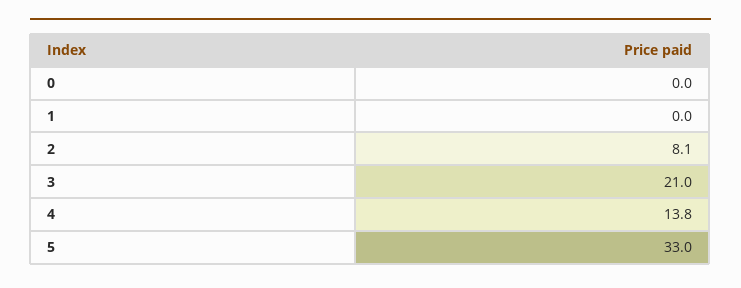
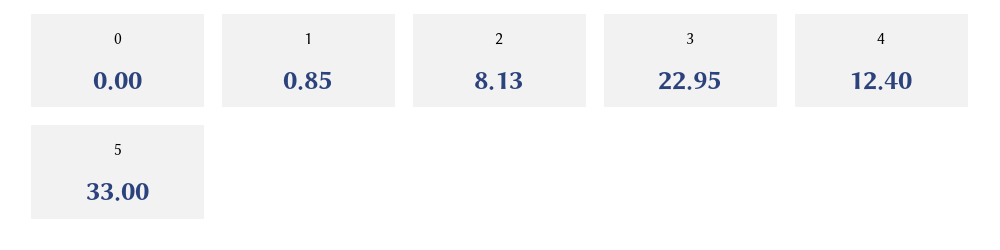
1: 0 -> 0.85
3: 21 -> 22.95
4: 13.8 -> 12.4

